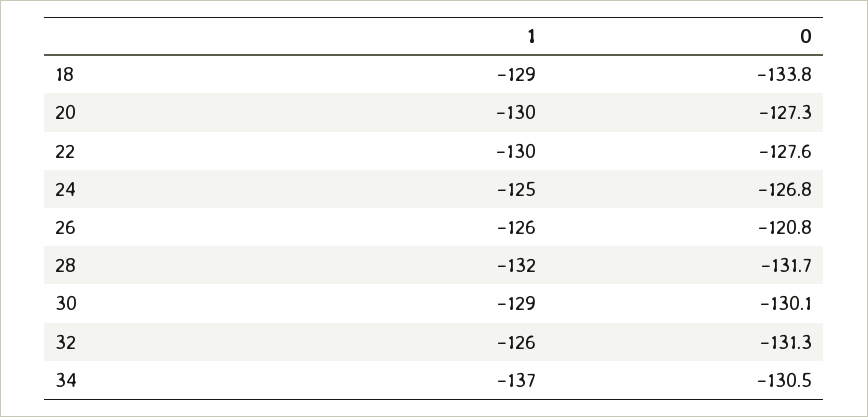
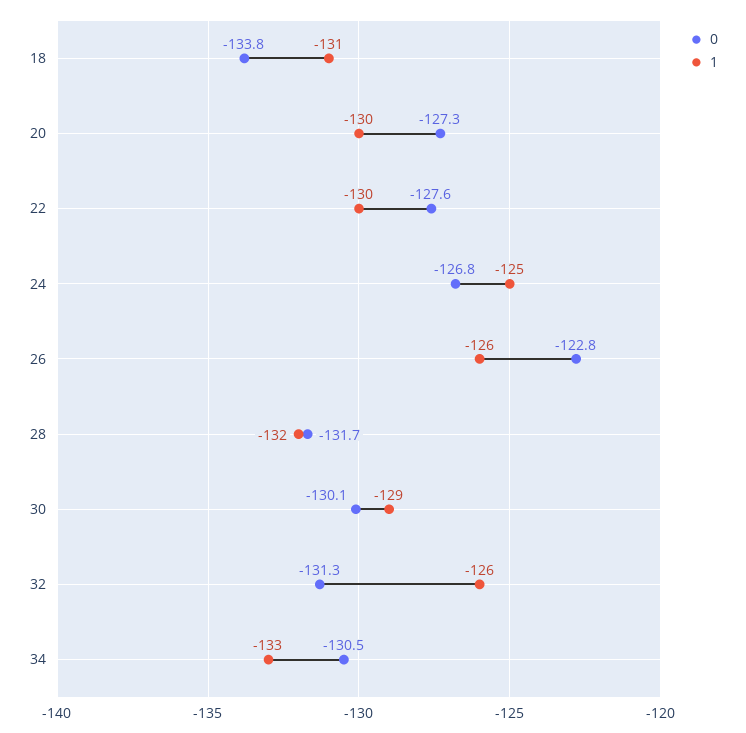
1, 18: -129 -> -131
0, 26: -120.8 -> -122.8
1, 34: -137 -> -133

